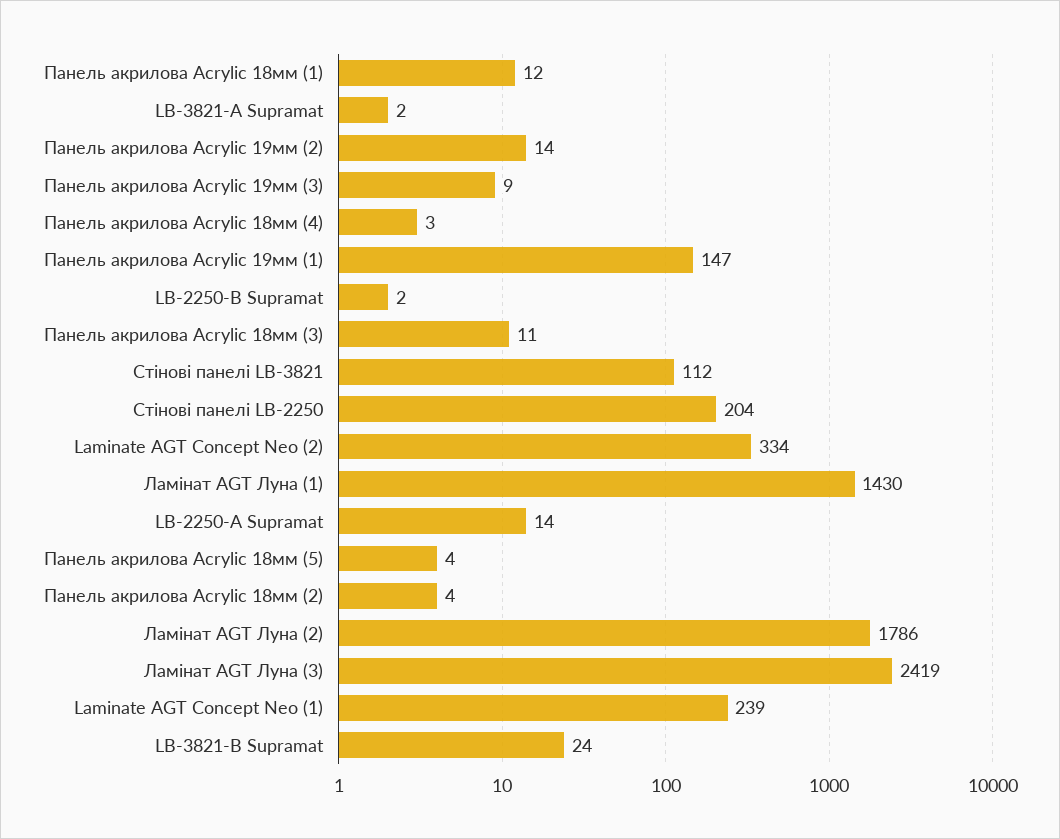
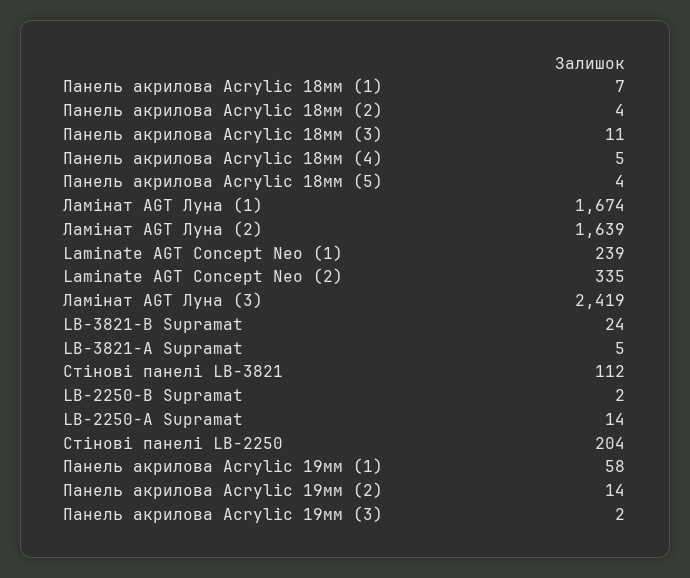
Панель акрилова Acrylic 18мм (1): 12 -> 7
LB-3821-А Supramat: 2 -> 5
Панель акрилова Acrylic 19мм (3): 9 -> 2
Панель акрилова Acrylic 18мм (4): 3 -> 5
Панель акрилова Acrylic 19мм (1): 147 -> 58
Laminate AGT Concept Neo (2): 334 -> 335
Ламінат AGT Луна (1): 1430 -> 1674
Ламінат AGT Луна (2): 1786 -> 1639

